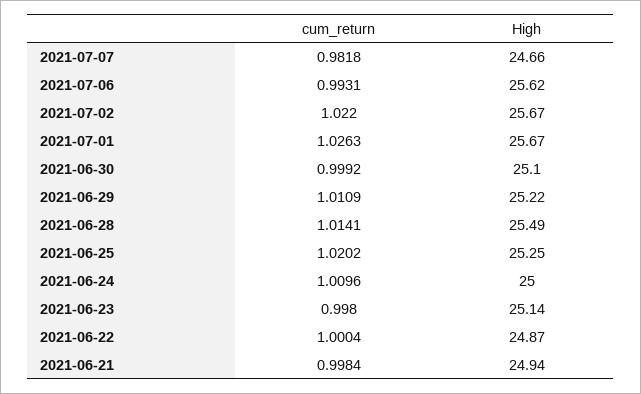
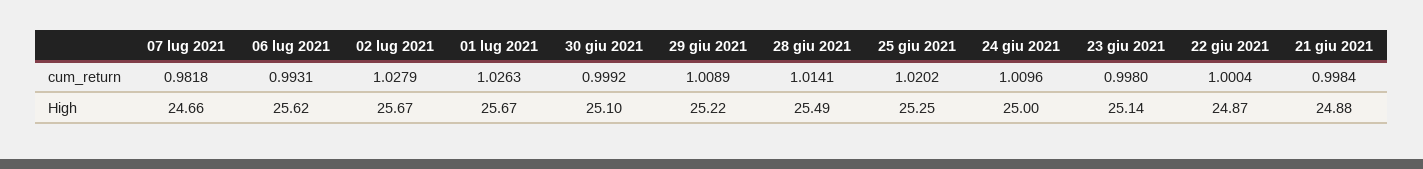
cum_return, 2021-07-02: 1.022 -> 1.0279
cum_return, 2021-06-29: 1.0109 -> 1.0089
High, 2021-06-21: 24.94 -> 24.88

